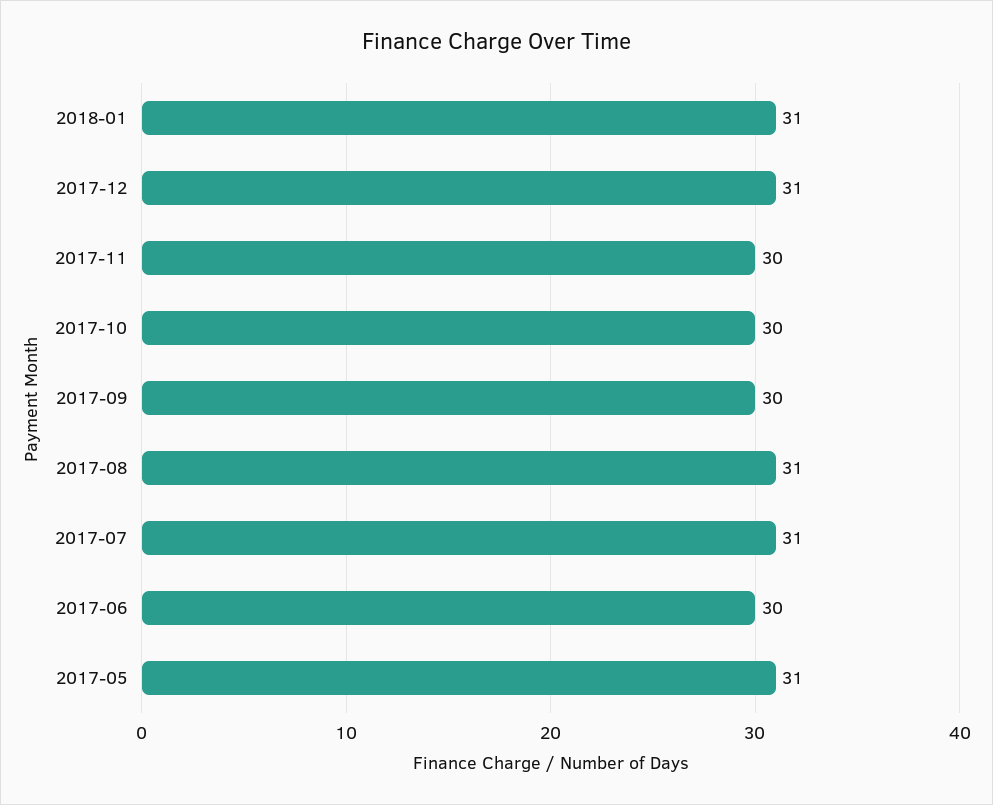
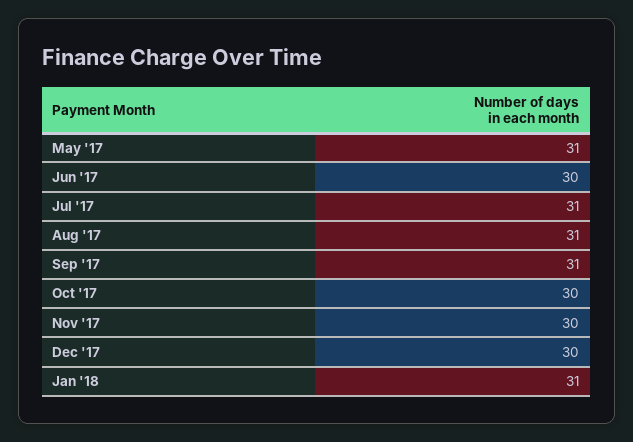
2017-12: 31 -> 30
2017-09: 30 -> 31

